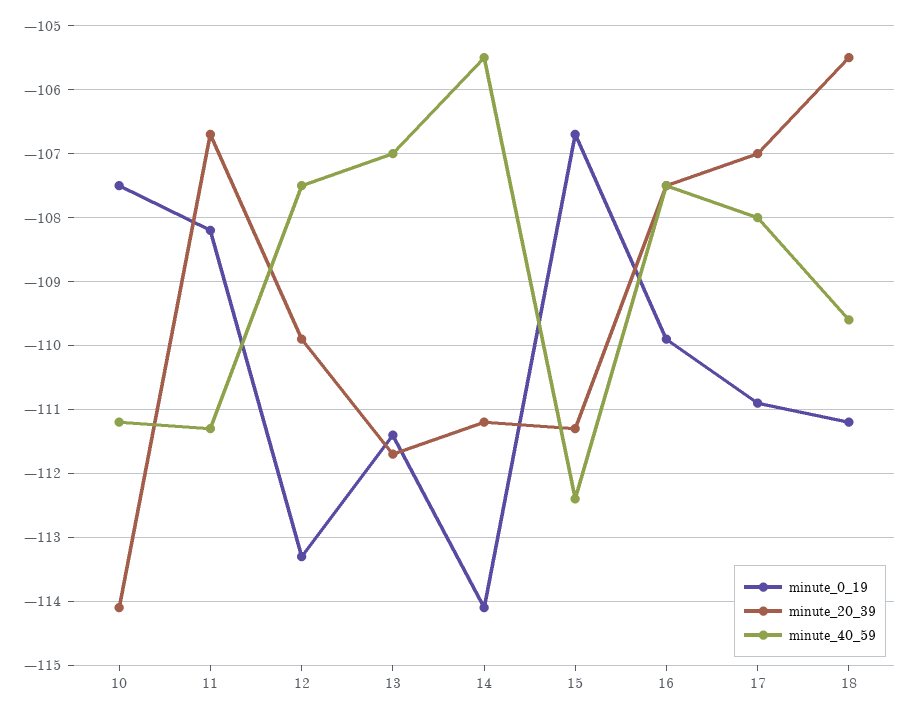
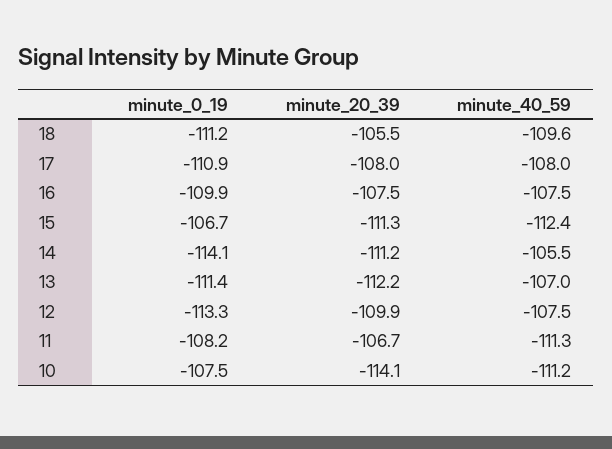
minute_20_39, 13: -111.7 -> -112.2
minute_20_39, 17: -107 -> -108

